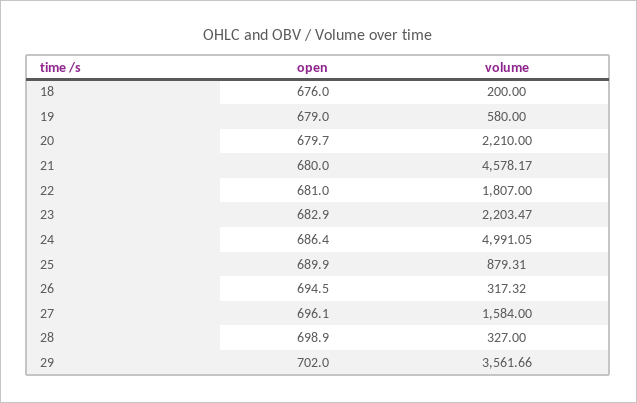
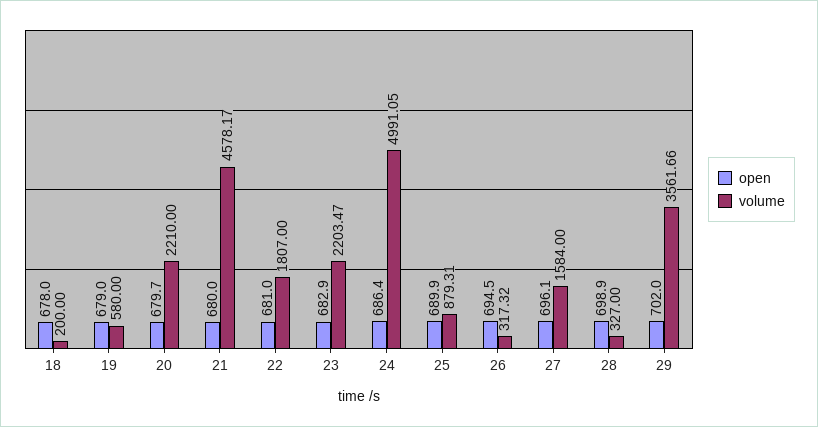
open, 18: 676 -> 678

